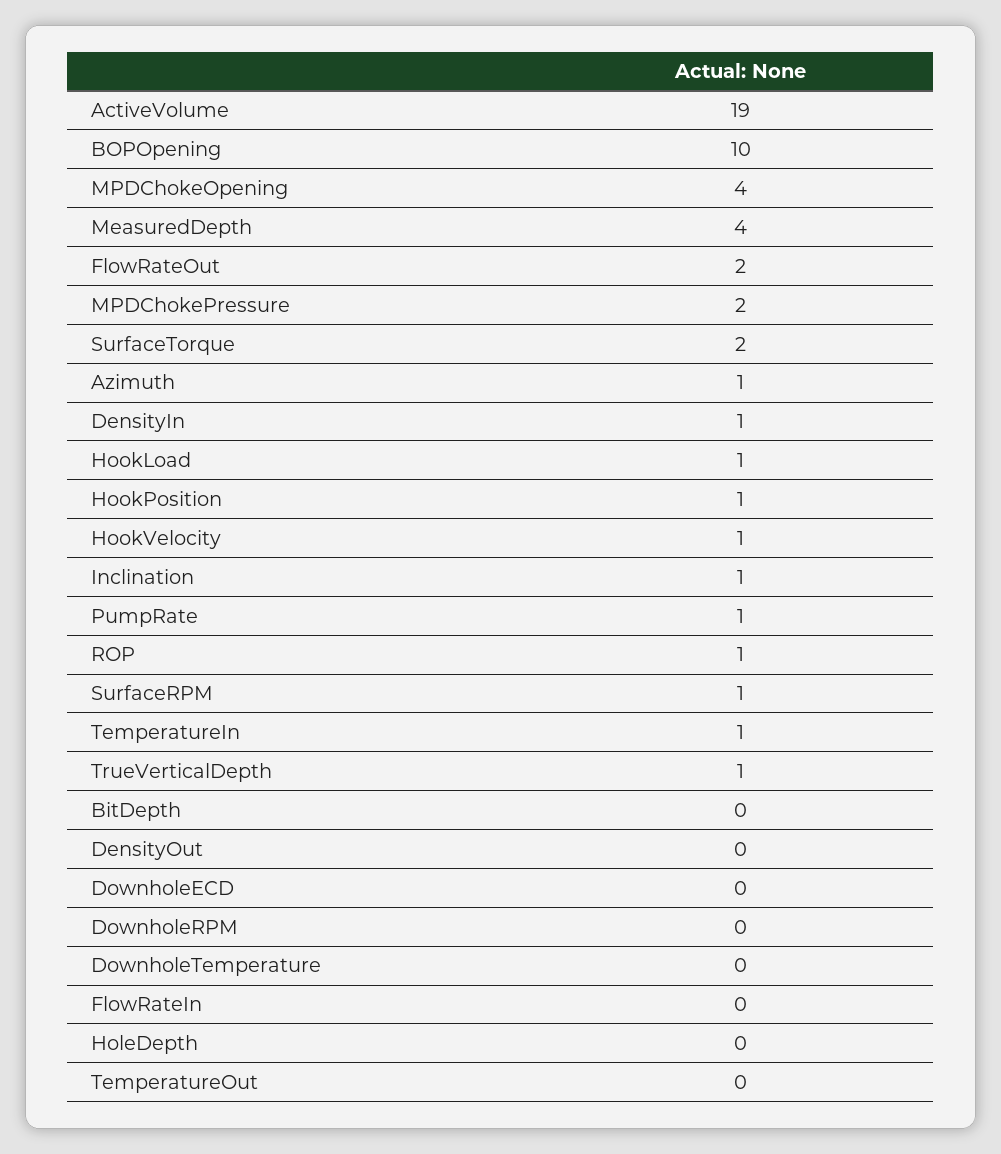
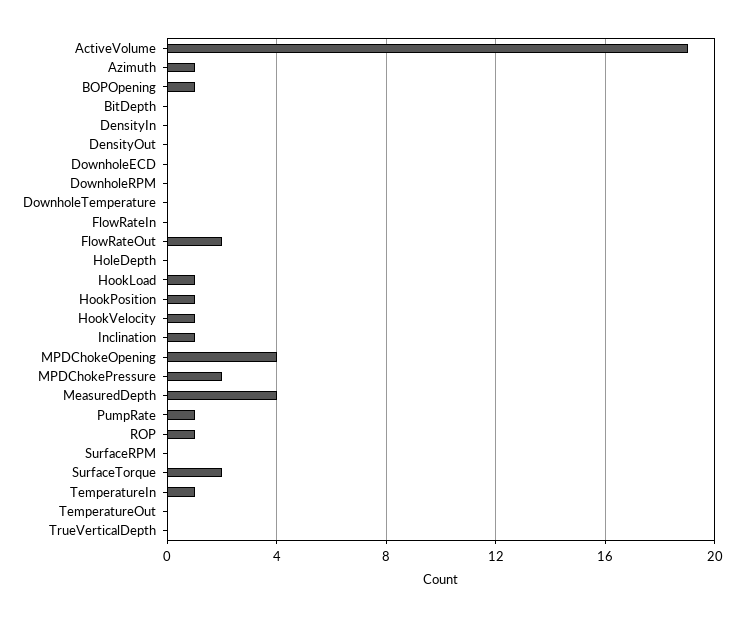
BOPOpening: 10 -> 1
DensityIn: 1 -> 0
SurfaceRPM: 1 -> 0
TrueVerticalDepth: 1 -> 0

